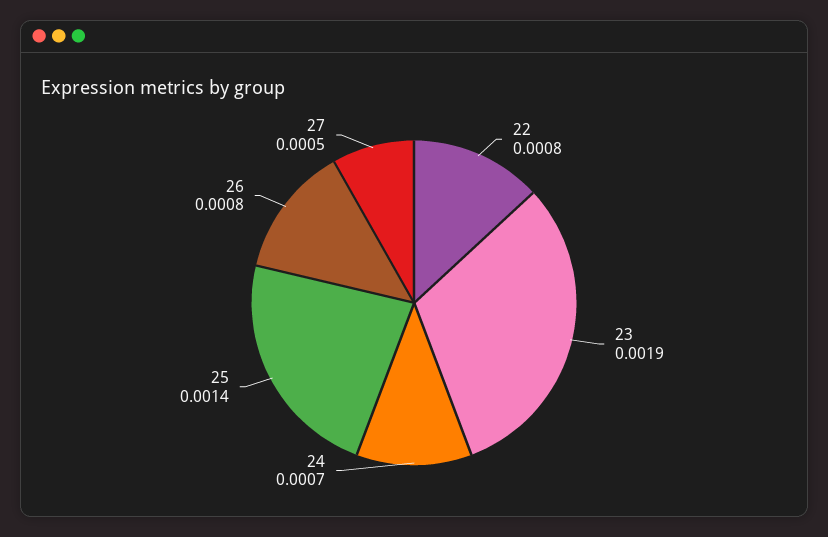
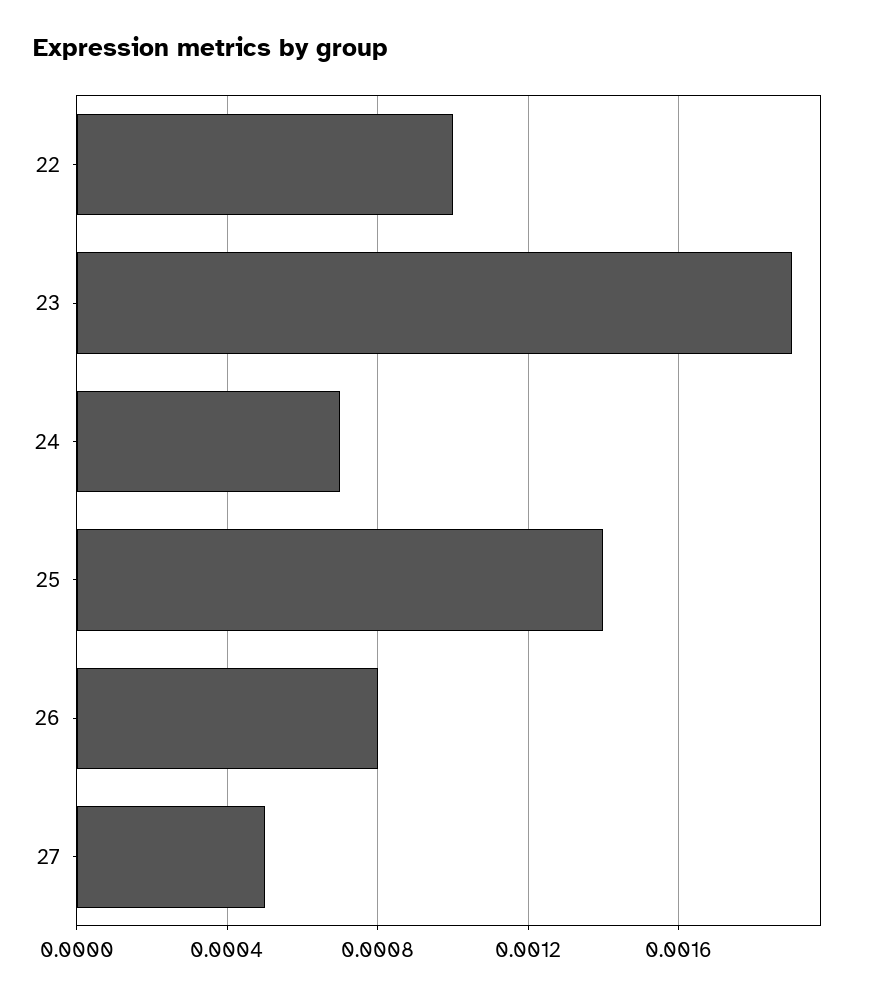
22: 0.0008 -> 0.001

